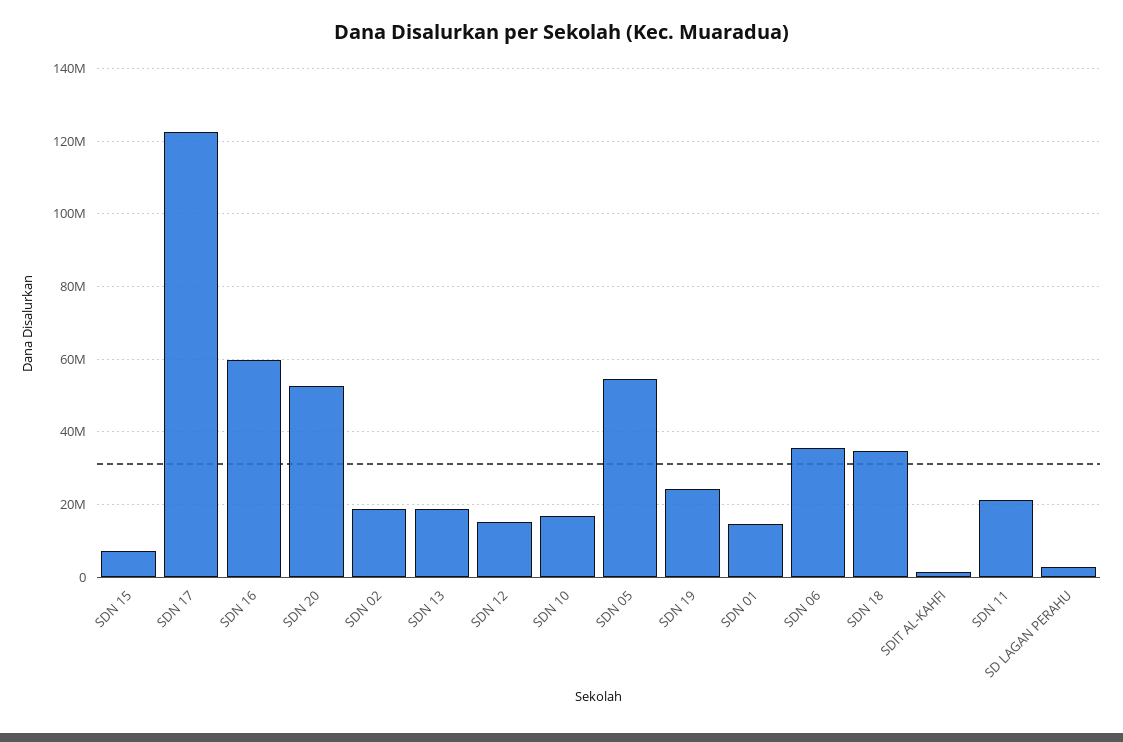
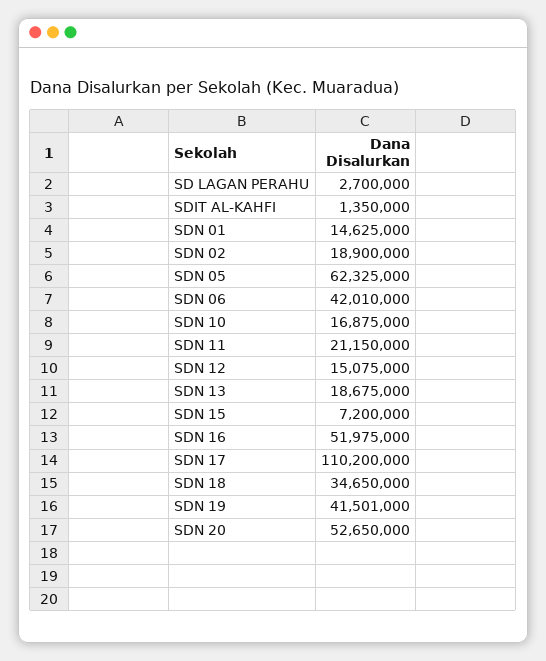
SDN 17: 122000000 -> 110200000
SDN 16: 60000000 -> 51975000
SDN 05: 54000000 -> 62325000
SDN 19: 24000000 -> 41501000
SDN 06: 36000000 -> 42010000

